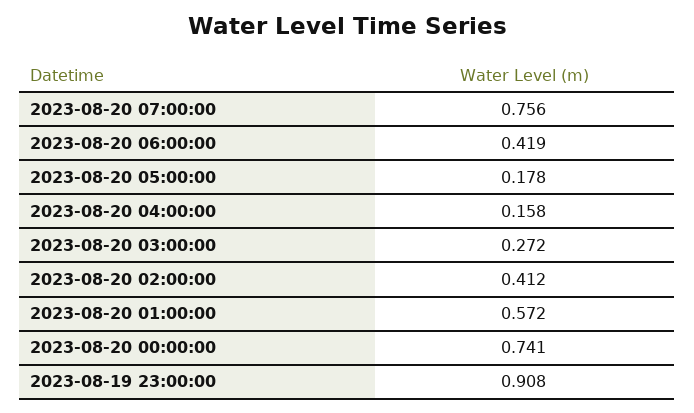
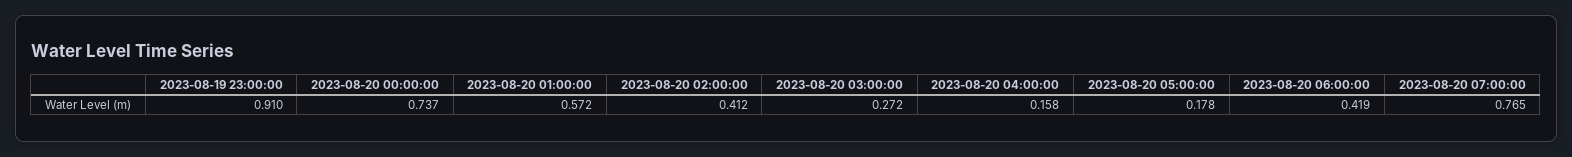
2023-08-20 07:00:00: 0.756 -> 0.765
2023-08-20 00:00:00: 0.741 -> 0.737
2023-08-19 23:00:00: 0.908 -> 0.91

